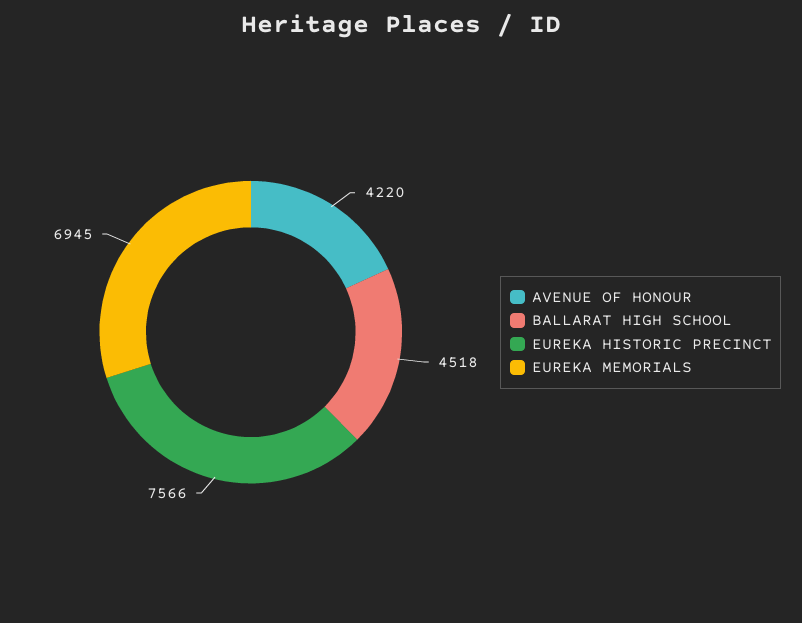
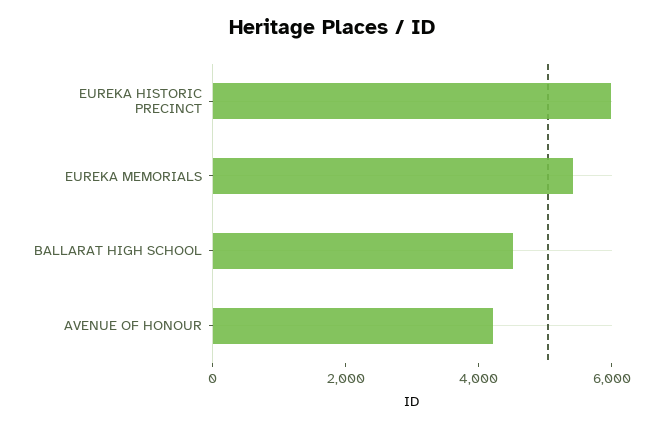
EUREKA HISTORIC PRECINCT: 7566 -> 6000
EUREKA MEMORIALS: 6945 -> 5500

